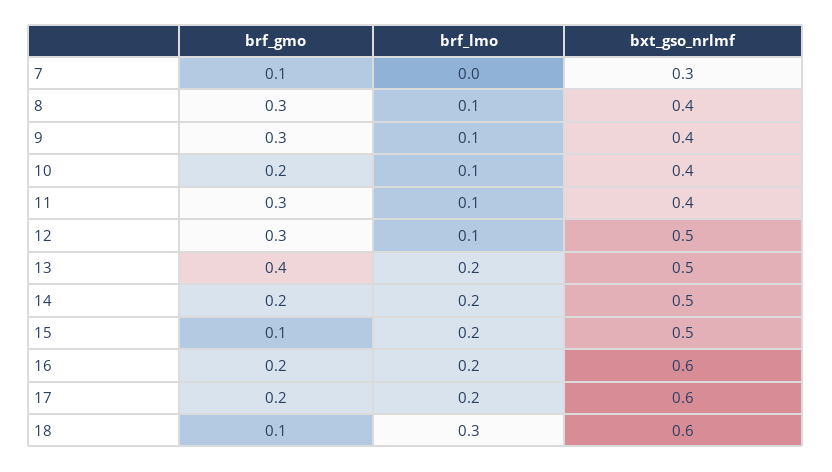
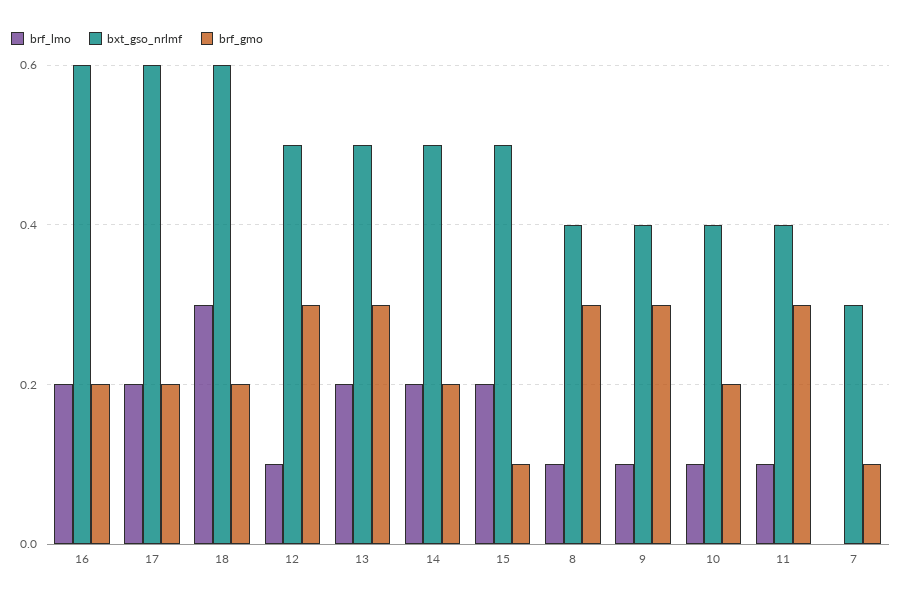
brf_gmo, 13: 0.4 -> 0.3
brf_gmo, 18: 0.1 -> 0.2

